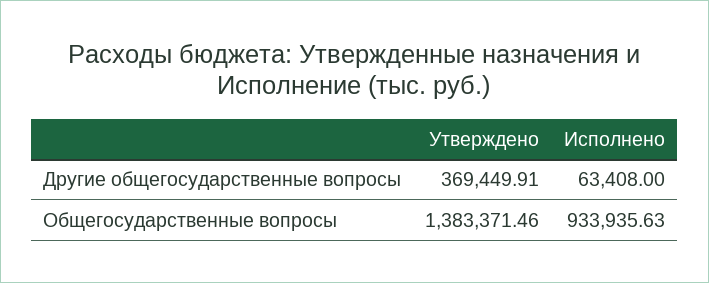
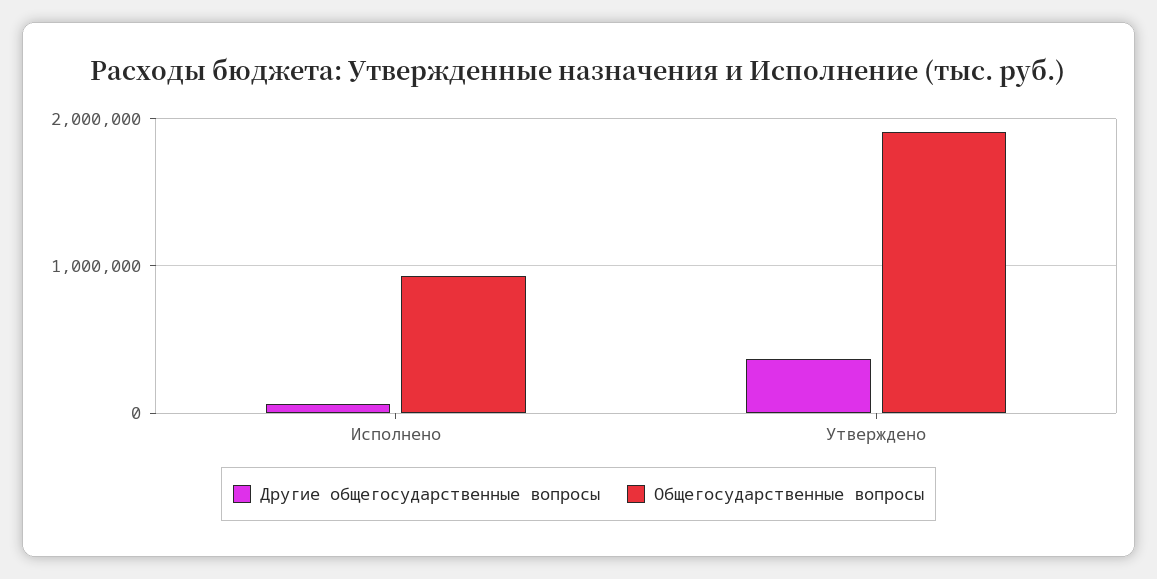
Общегосударственные вопросы, Утверждено: 1383371.46 -> 1900000

